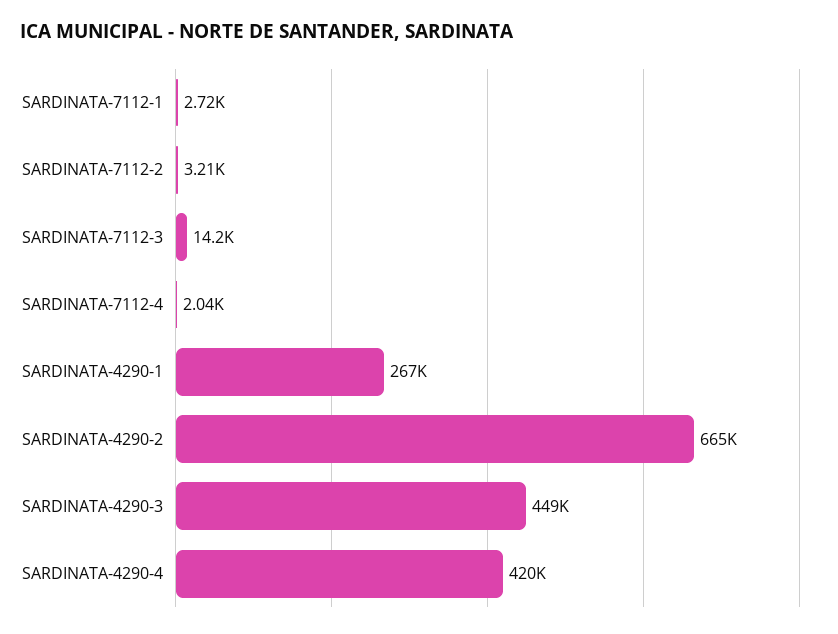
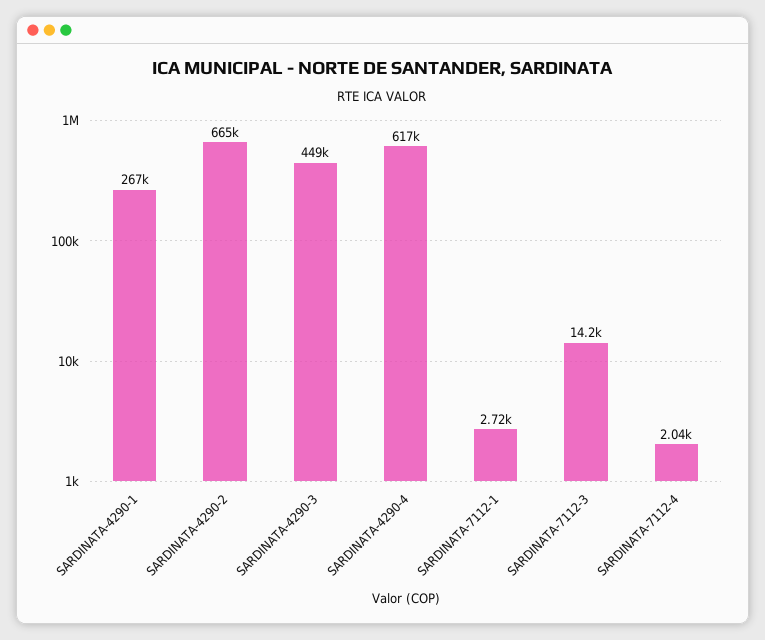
SARDINATA-7112-2: 3210 -> none
SARDINATA-4290-4: 420000 -> 617000

